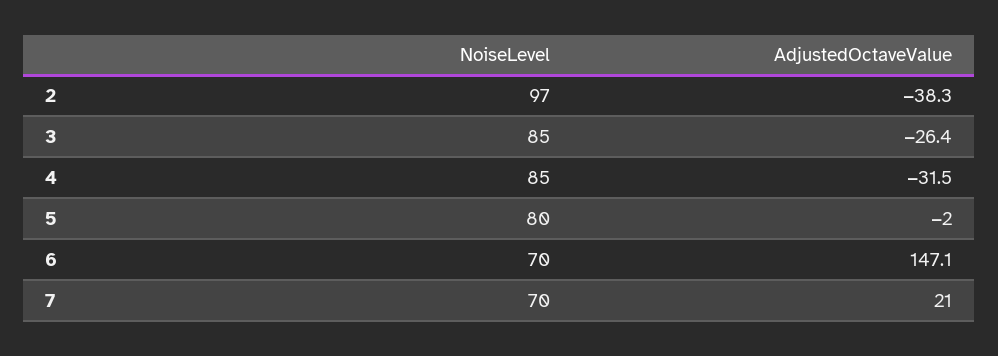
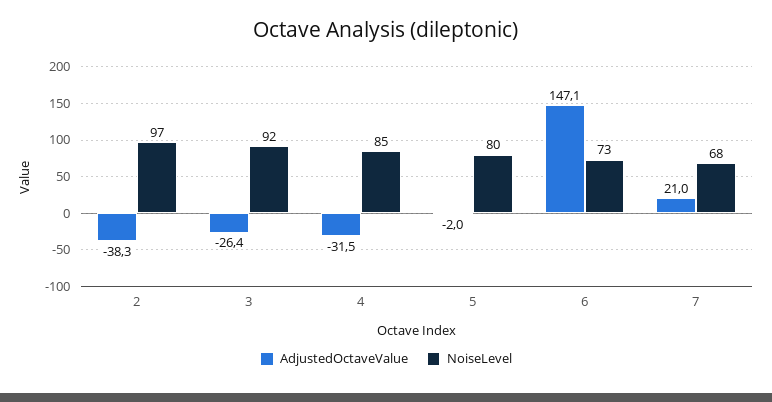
NoiseLevel, 3: 85 -> 92
NoiseLevel, 6: 70 -> 73
NoiseLevel, 7: 70 -> 68

